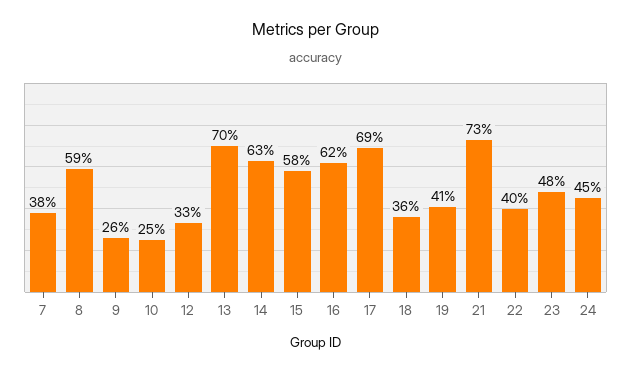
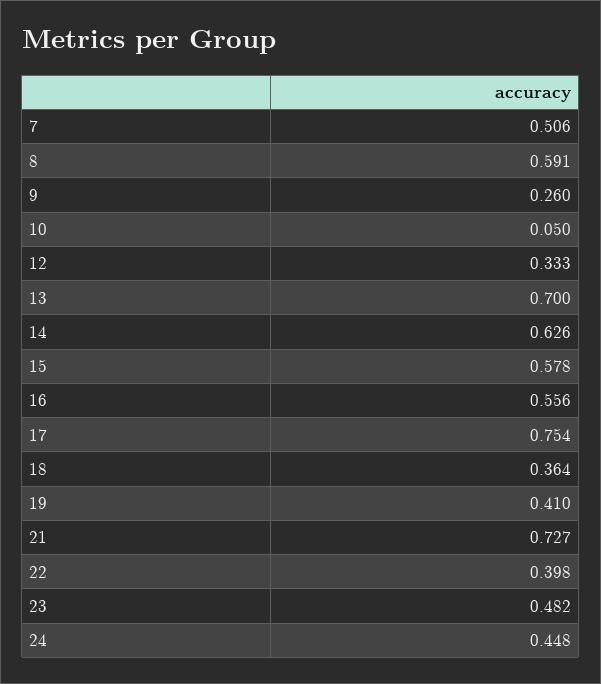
7: 0.38 -> 0.506
10: 0.25 -> 0.05
16: 0.62 -> 0.556
17: 0.69 -> 0.754

